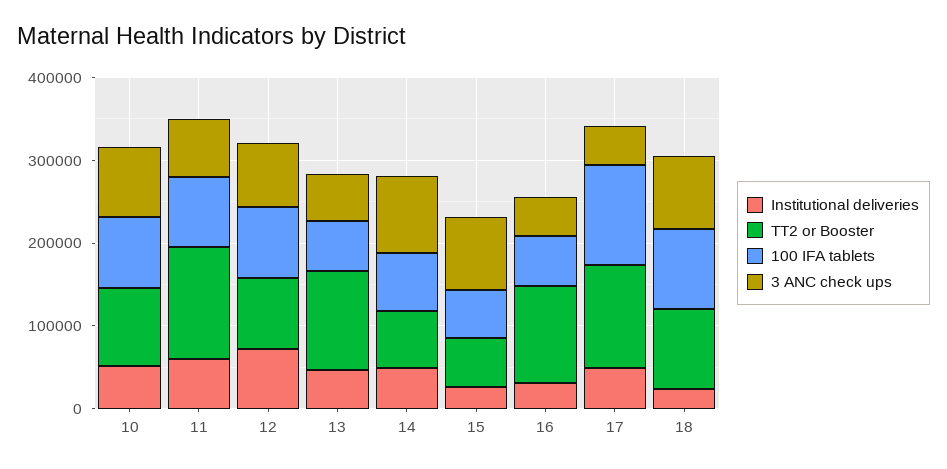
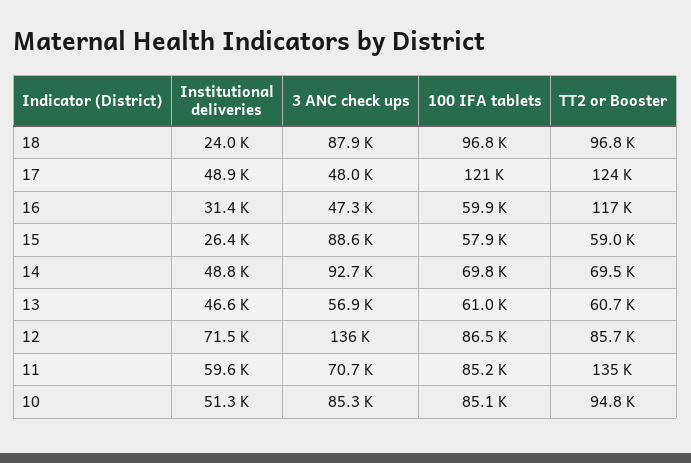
3 ANC check ups, 12: 80000 -> 136000
TT2 or Booster, 13: 120000 -> 60700

